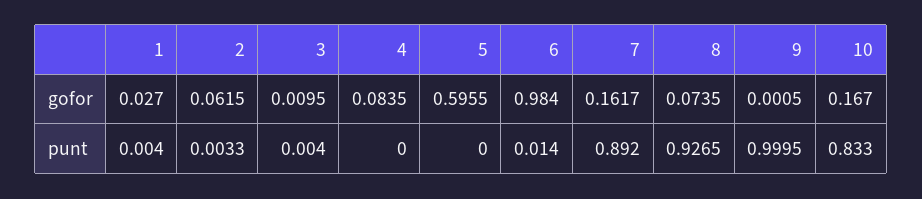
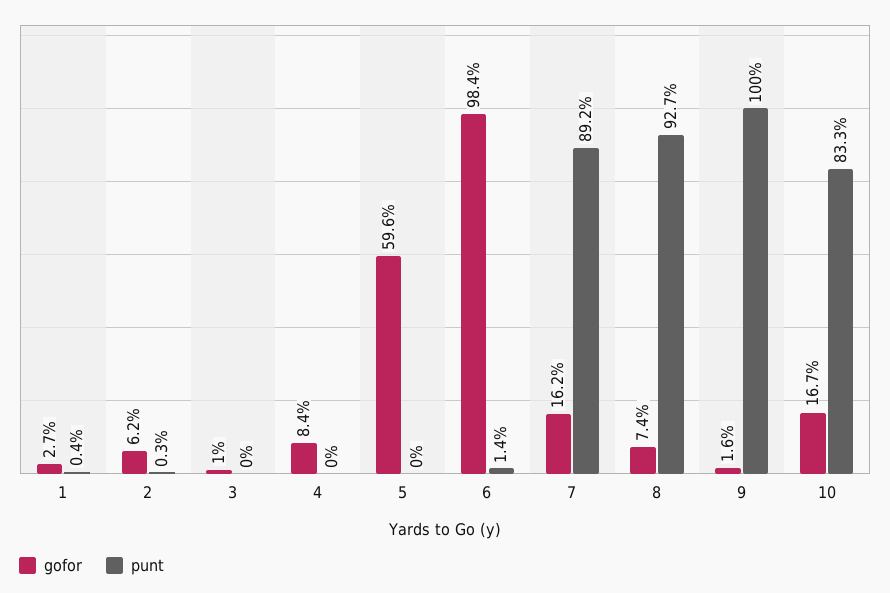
gofor, 9: 0.0005 -> 0.016
punt, 3: 0.004 -> 0

